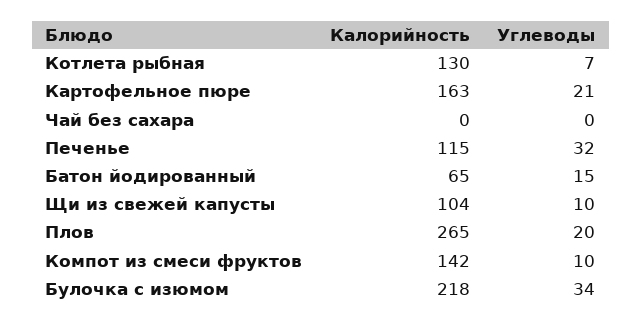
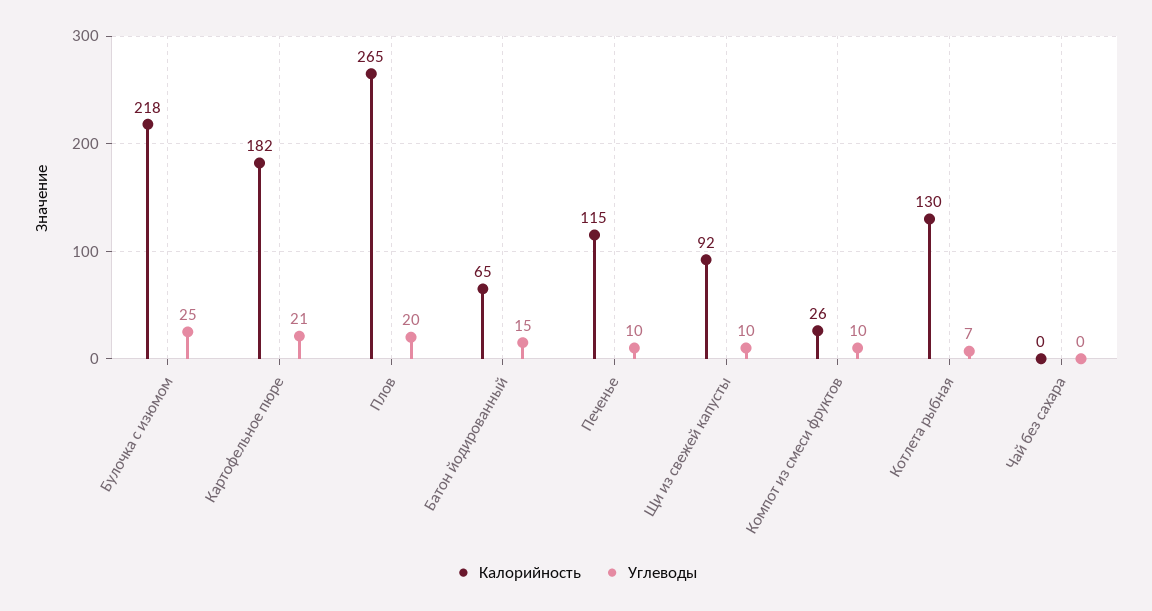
Калорийность, Картофельное пюре: 163 -> 182
Углеводы, Печенье: 32 -> 10
Калорийность, Щи из свежей капусты: 104 -> 92
Калорийность, Компот из смеси фруктов: 142 -> 26
Углеводы, Булочка с изюмом: 34 -> 25

